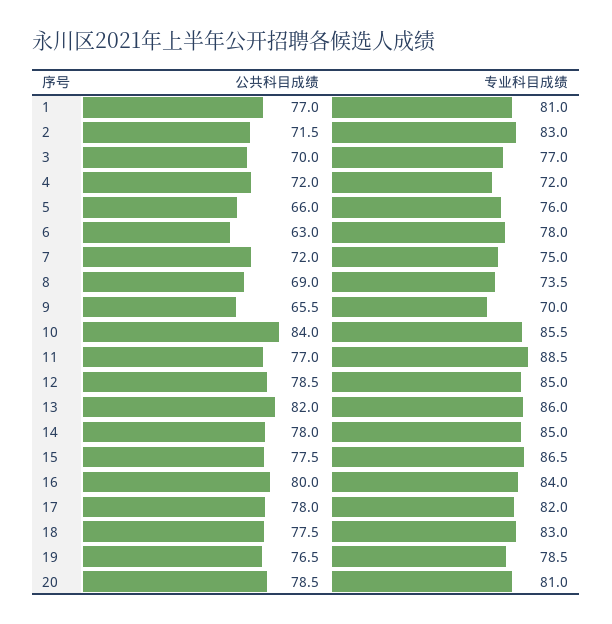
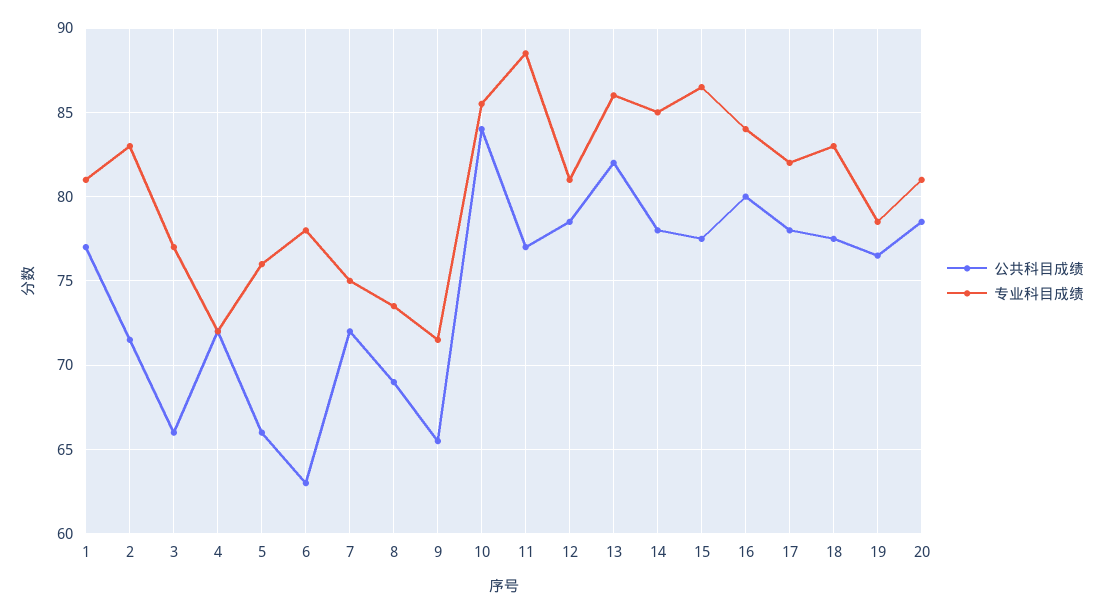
公共科目成绩, 3: 70 -> 66
专业科目成绩, 9: 70 -> 71.5
专业科目成绩, 12: 85 -> 81

